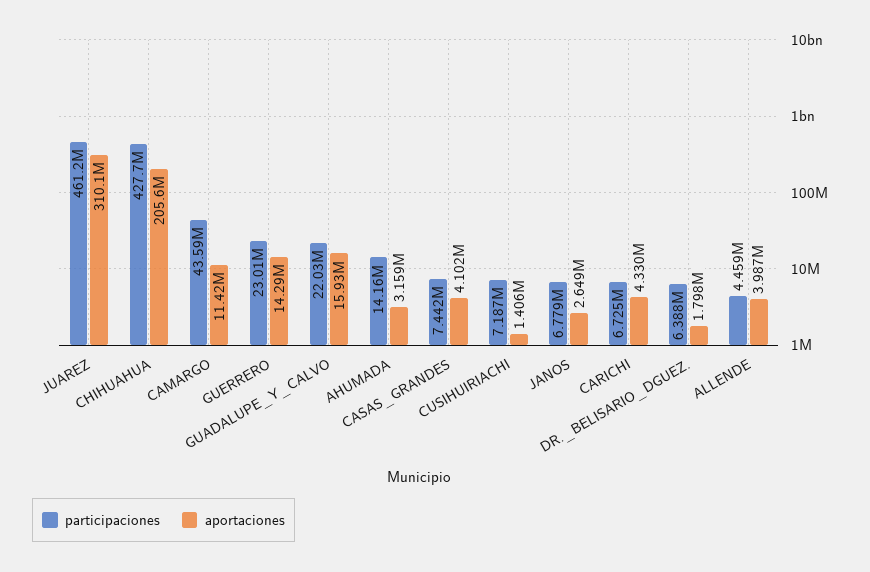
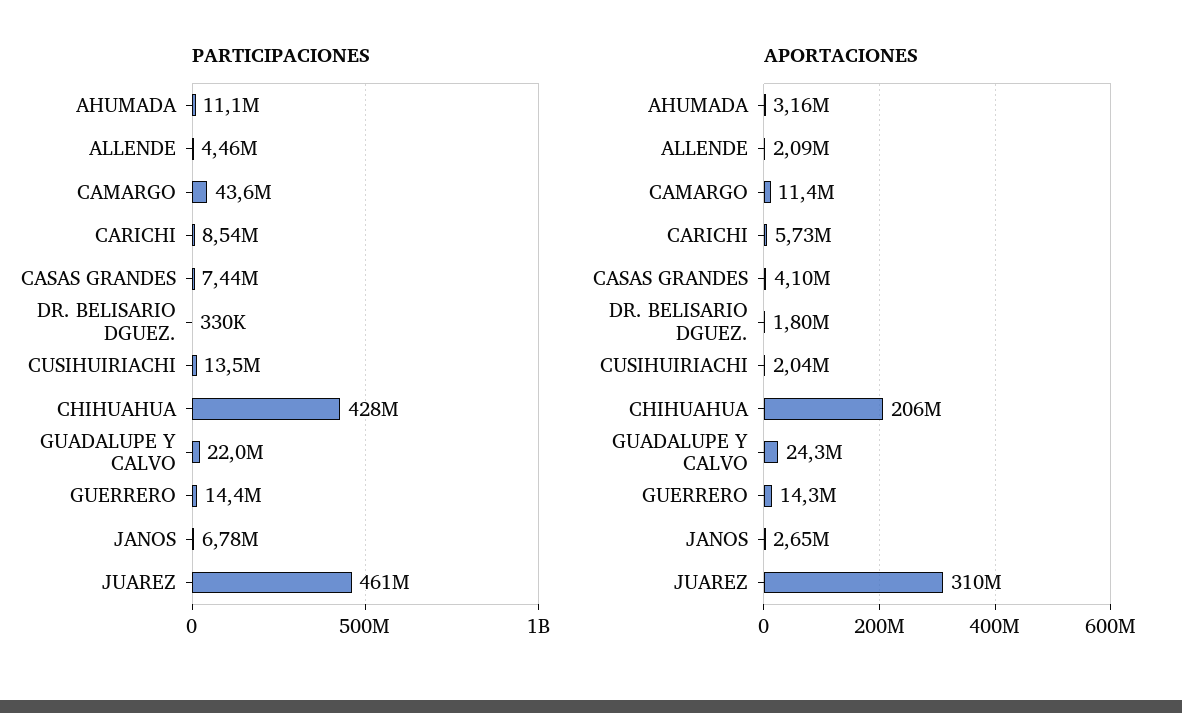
participaciones, GUERRERO: 23010000 -> 14400000
aportaciones, GUADALUPE_Y_CALVO: 15930000 -> 24300000
participaciones, AHUMADA: 14160000 -> 11100000
participaciones, CUSIHUIRIACHI: 7187000 -> 13500000
aportaciones, CUSIHUIRIACHI: 1406000 -> 2040000
participaciones, CARICHI: 6725000 -> 8540000
aportaciones, CARICHI: 4330000 -> 5730000
participaciones, DR._BELISARIO_DGUEZ.: 6388000 -> 330000
aportaciones, ALLENDE: 3987000 -> 2090000

